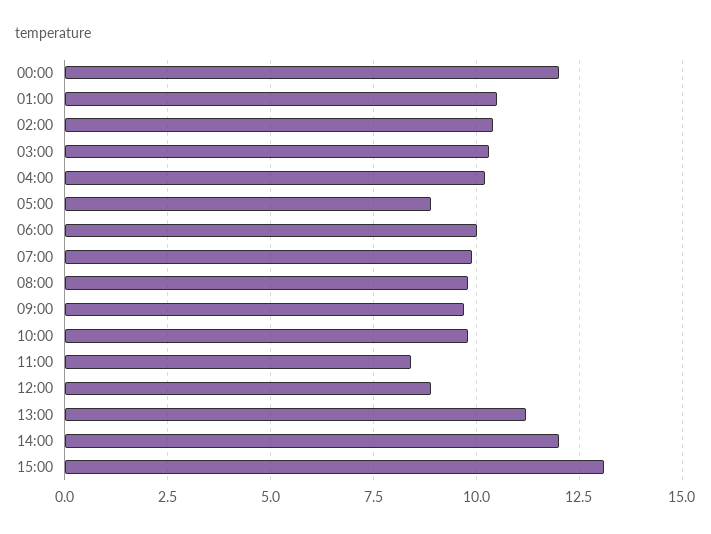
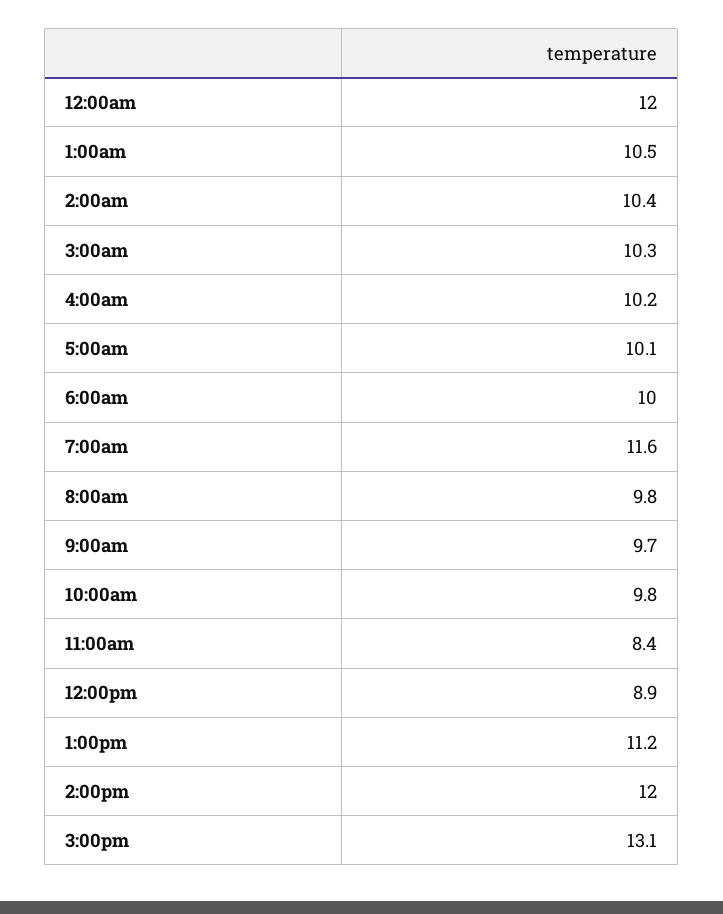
05:00: 9 -> 10.1
07:00: 10 -> 11.6

